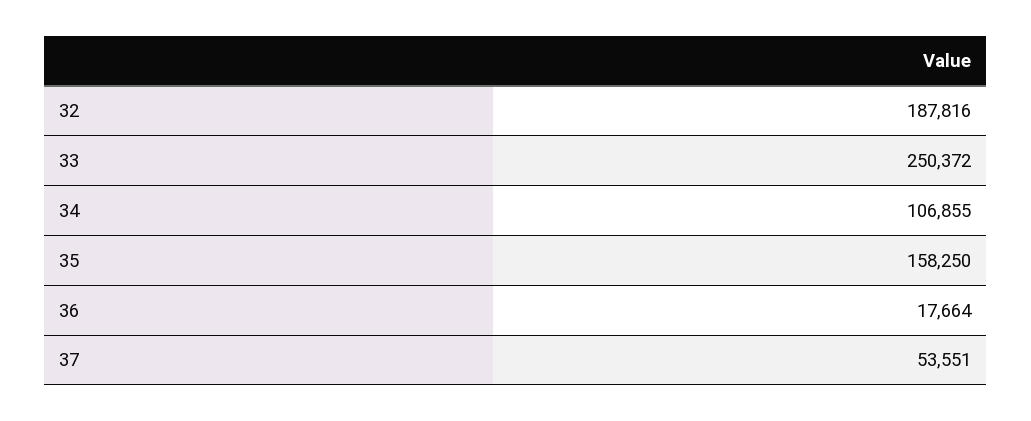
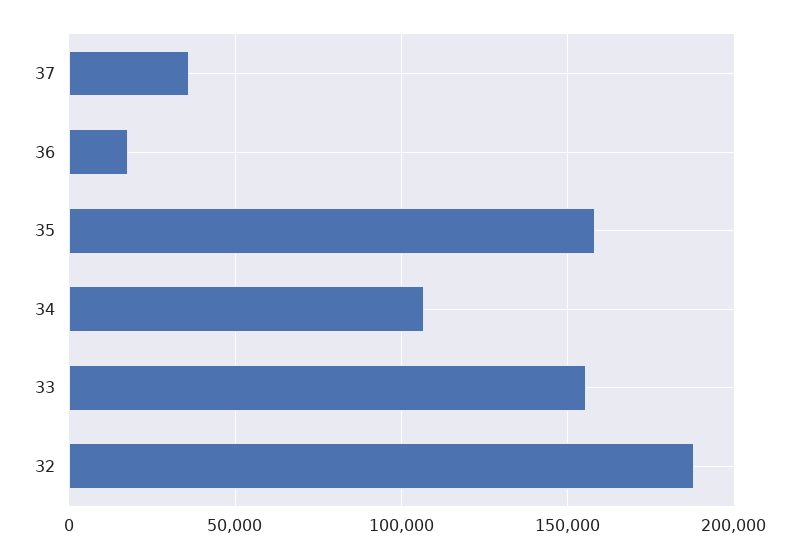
33: 250372 -> 155000
37: 53551 -> 35000

